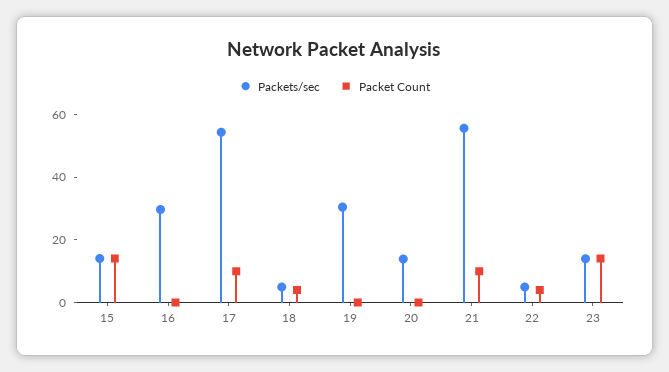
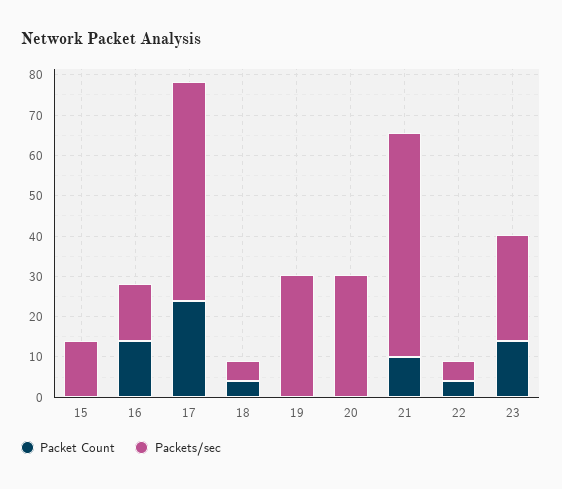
Packet Count, 15: 15 -> 0
Packets/sec, 16: 30 -> 14
Packet Count, 16: 0 -> 14
Packet Count, 17: 10 -> 24
Packets/sec, 20: 15 -> 30
Packets/sec, 23: 15 -> 26

